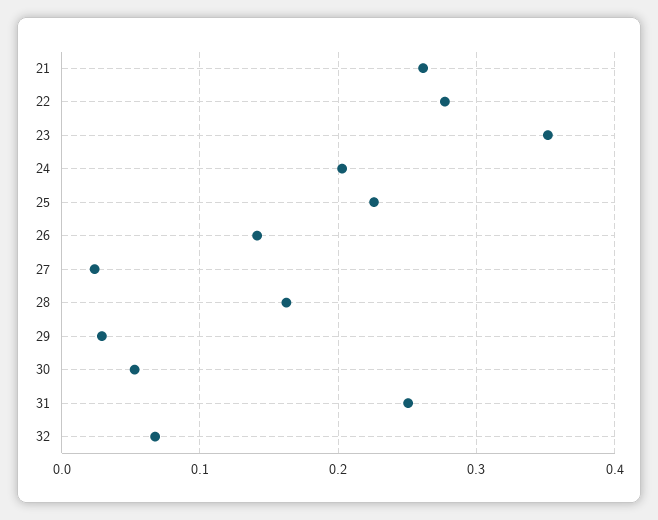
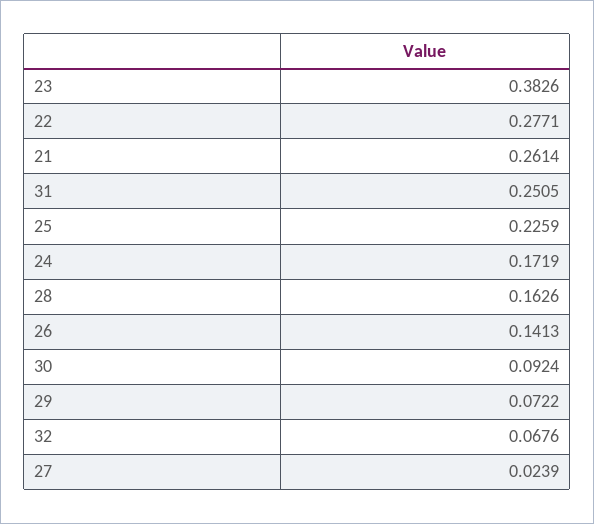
23: 0.35 -> 0.3826
24: 0.2 -> 0.1719
29: 0.03 -> 0.0722
30: 0.05 -> 0.0924

